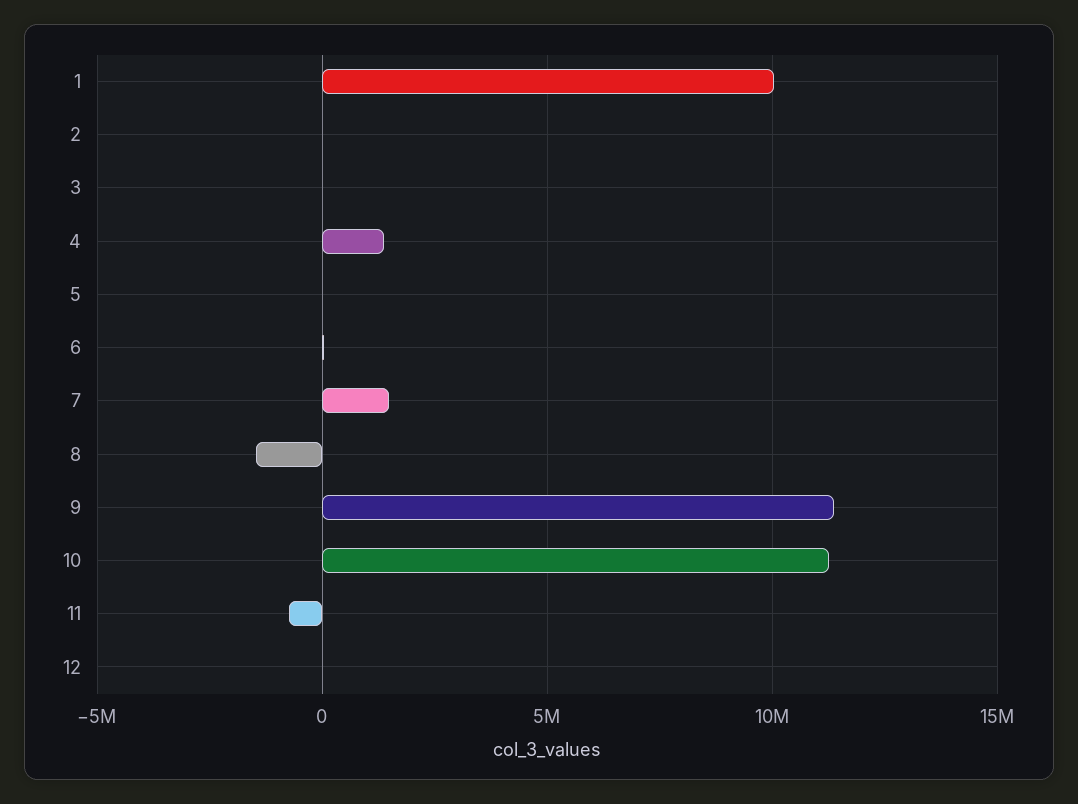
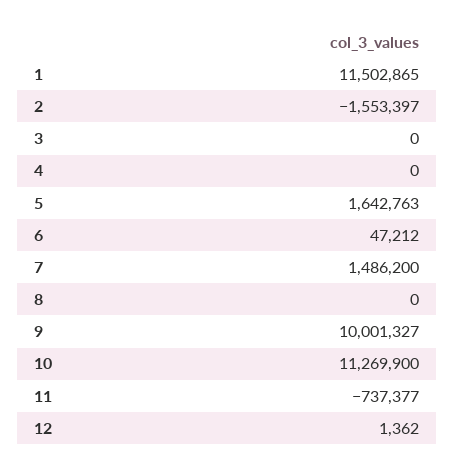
1: 10000000 -> 11502865
2: 0 -> -1553397
4: 1500000 -> 0
5: 0 -> 1642763
8: -1500000 -> 0
9: 11500000 -> 10001327

